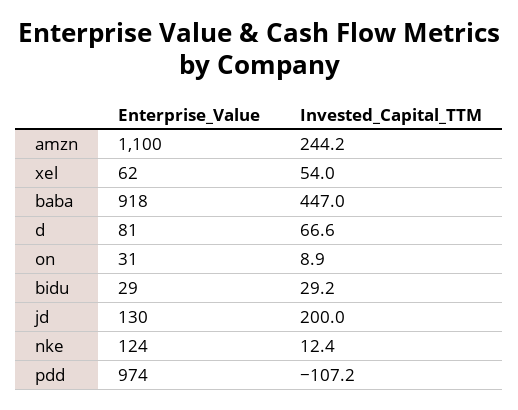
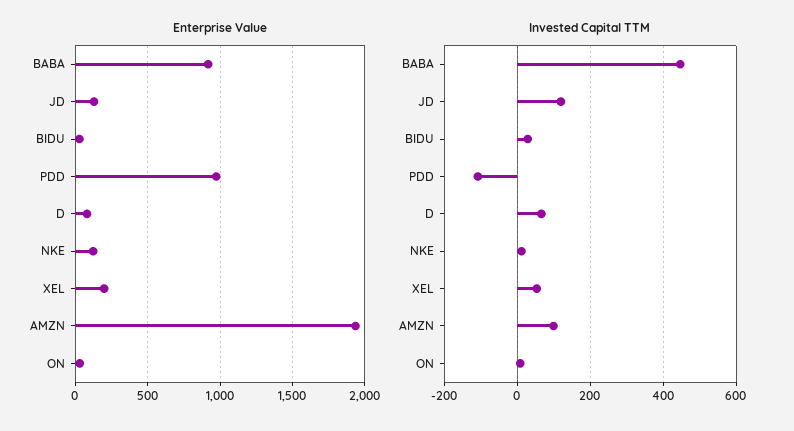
Enterprise_Value, amzn: 1100 -> 1950
Invested_Capital_TTM, amzn: 244.2 -> 100
Enterprise_Value, xel: 62 -> 200
Invested_Capital_TTM, jd: 200 -> 120

